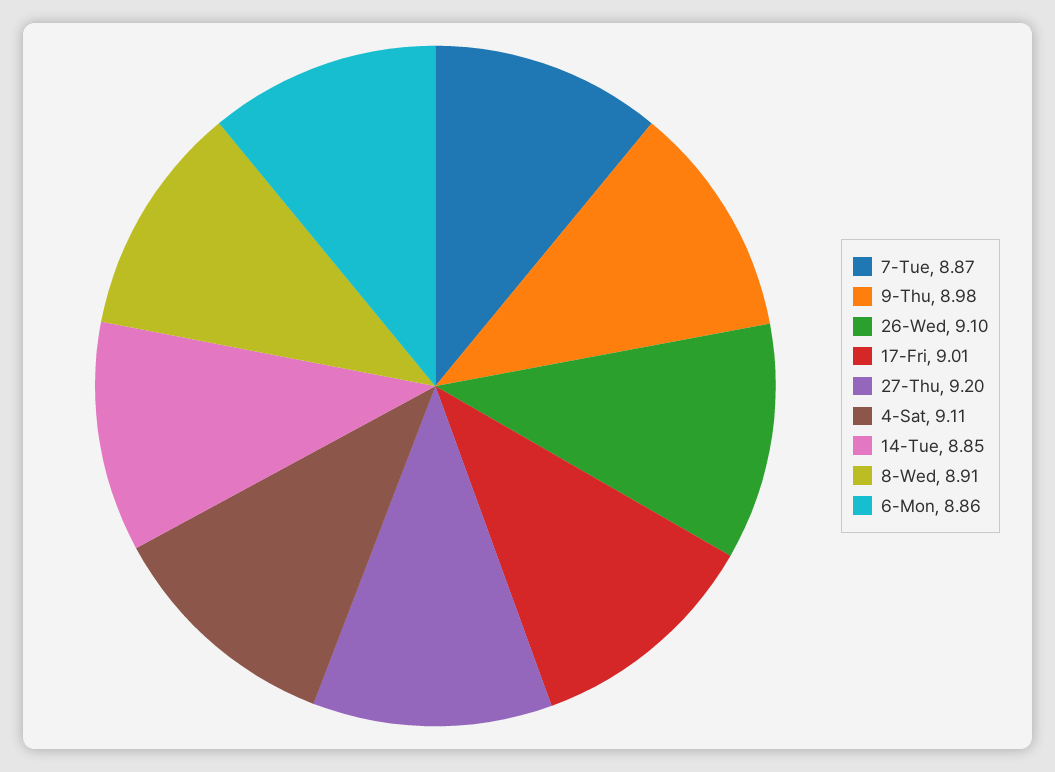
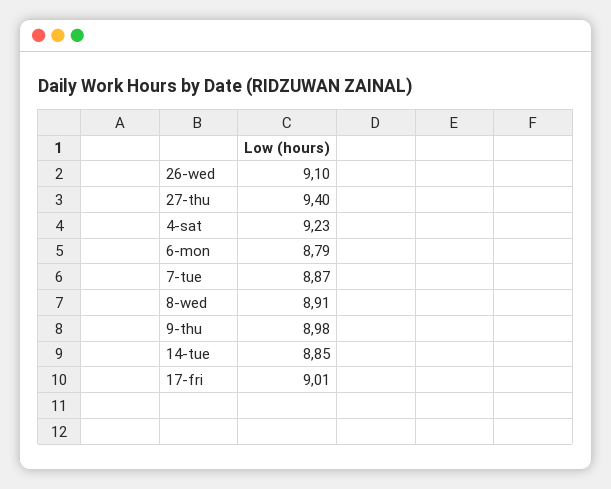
27-Thu: 9.2 -> 9.4
4-Sat: 9.11 -> 9.23
6-Mon: 8.86 -> 8.79

